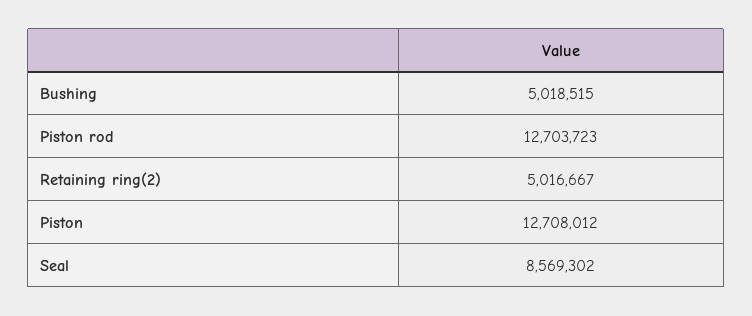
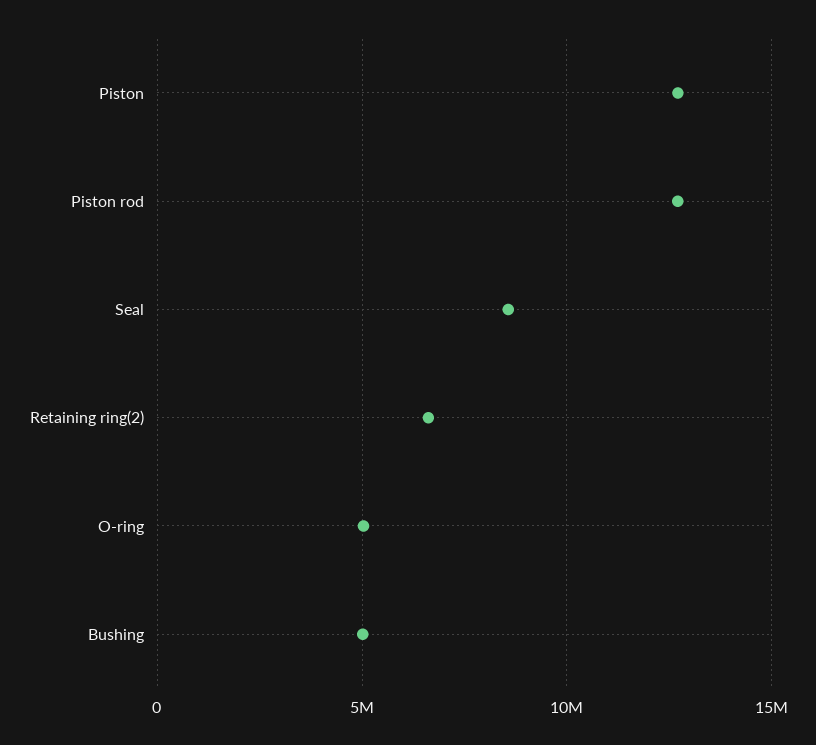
Retaining ring(2): 5016667 -> 6500000
O-ring: none -> 5000000

